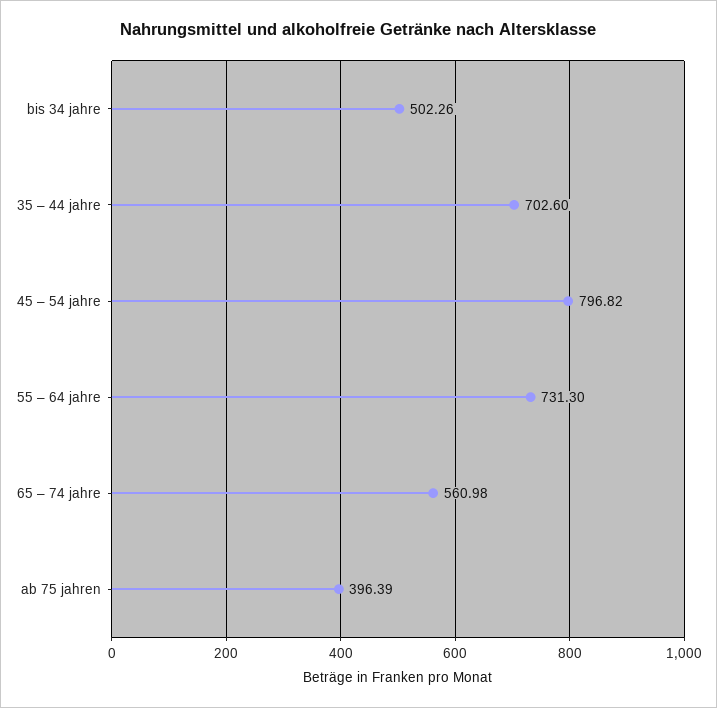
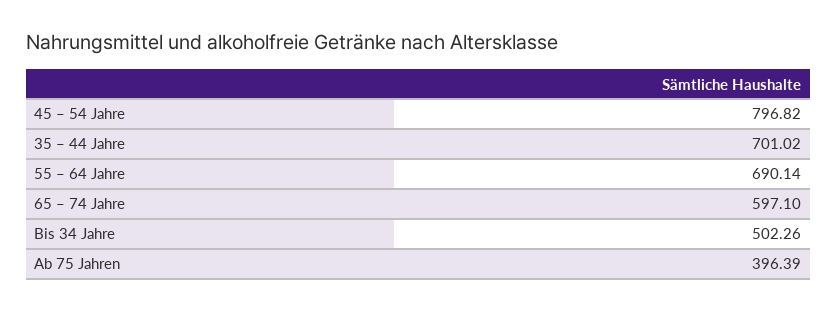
35 – 44 jahre: 702.6 -> 701.02
55 – 64 jahre: 731.3 -> 690.14
65 – 74 jahre: 560.98 -> 597.1

